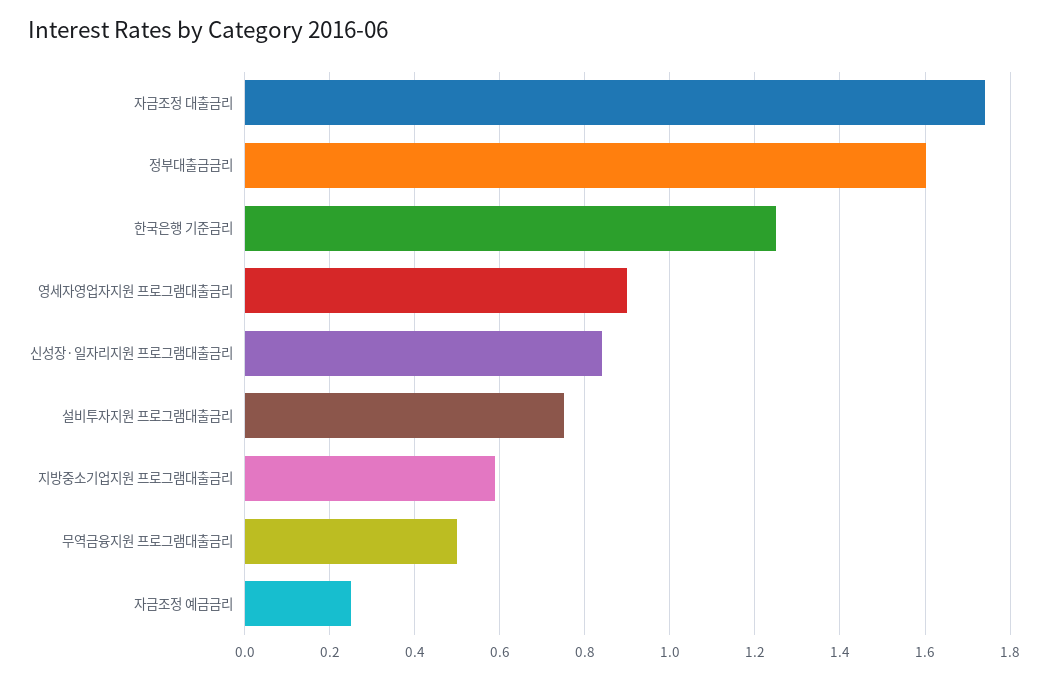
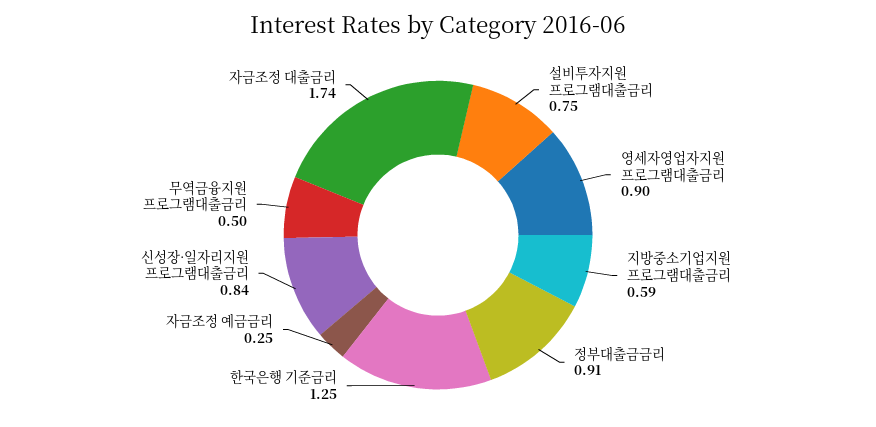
정부대출금금리: 1.6 -> 0.91

